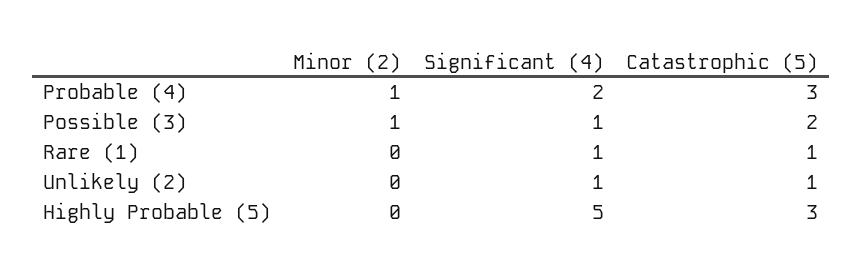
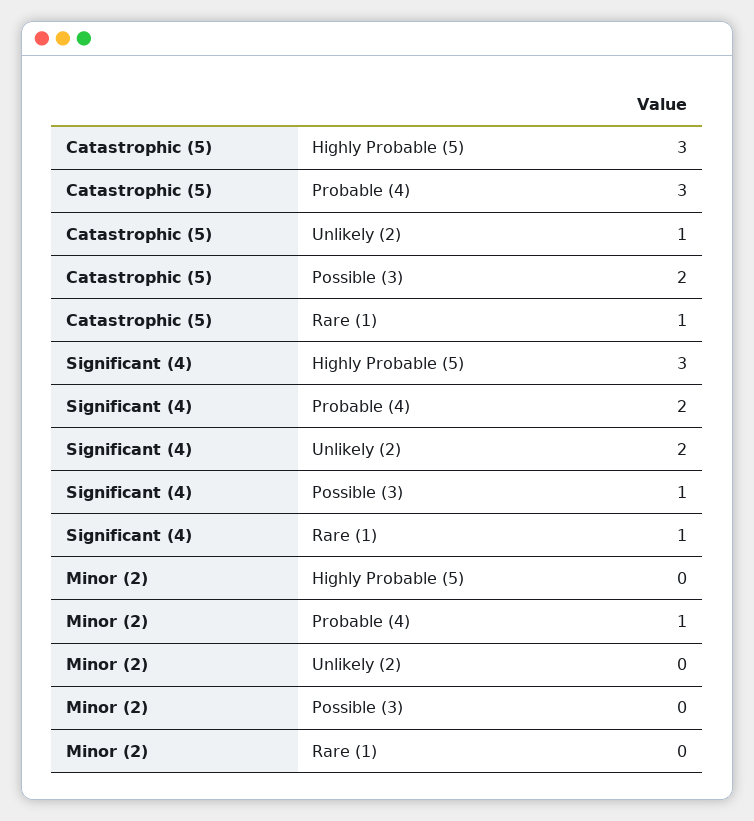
Minor (2), Possible (3): 1 -> 0
Significant (4), Unlikely (2): 1 -> 2
Significant (4), Highly Probable (5): 5 -> 3

